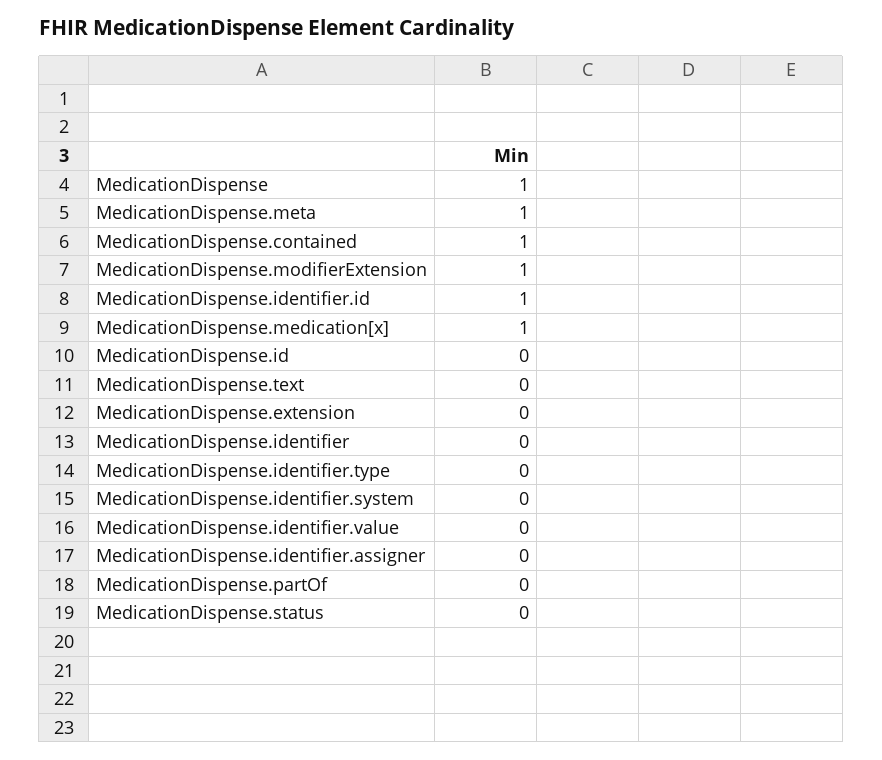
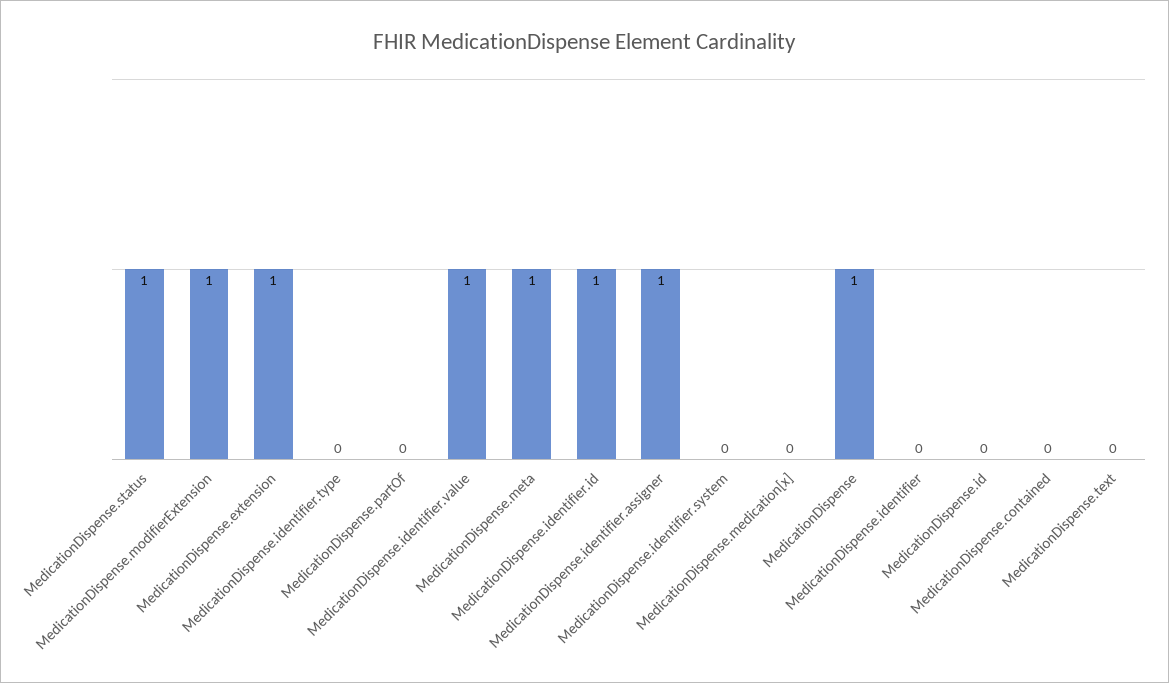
MedicationDispense.contained: 1 -> 0
MedicationDispense.medication[x]: 1 -> 0
MedicationDispense.extension: 0 -> 1
MedicationDispense.identifier.value: 0 -> 1
MedicationDispense.identifier.assigner: 0 -> 1
MedicationDispense.status: 0 -> 1

